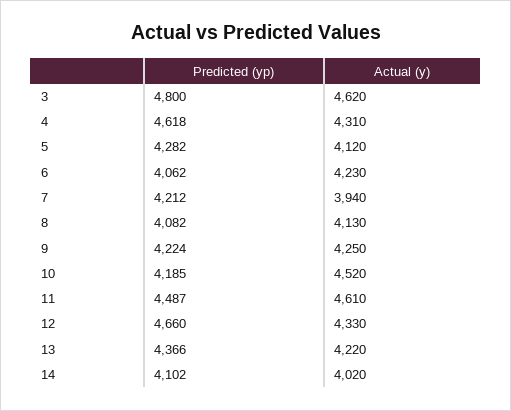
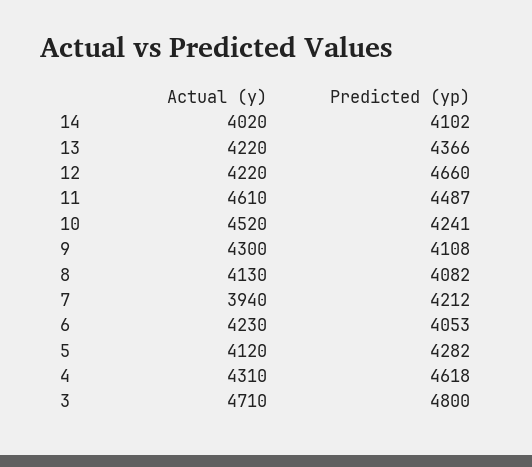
Actual (y), 3: 4620 -> 4710
Predicted (yp), 6: 4062 -> 4053
Predicted (yp), 9: 4224 -> 4108
Actual (y), 9: 4250 -> 4300
Predicted (yp), 10: 4185 -> 4241
Actual (y), 12: 4330 -> 4220

